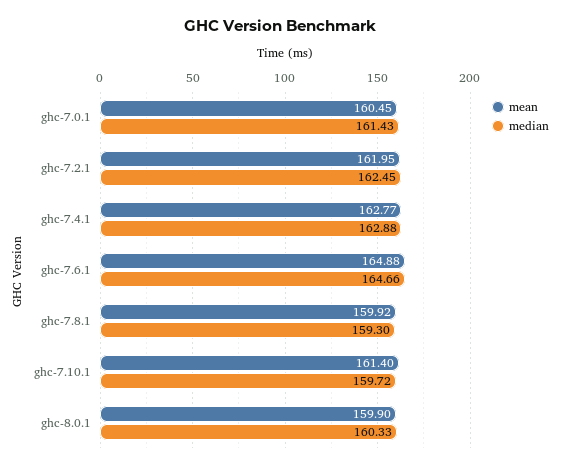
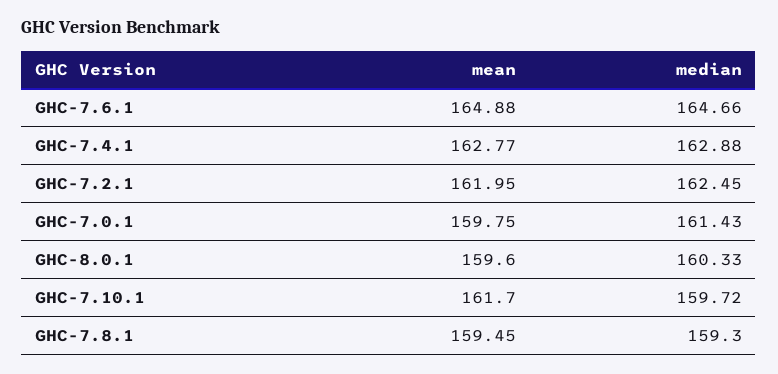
mean, ghc-7.0.1: 160.45 -> 159.75
mean, ghc-7.8.1: 159.92 -> 159.45
mean, ghc-7.10.1: 161.4 -> 161.7
mean, ghc-8.0.1: 159.9 -> 159.6

